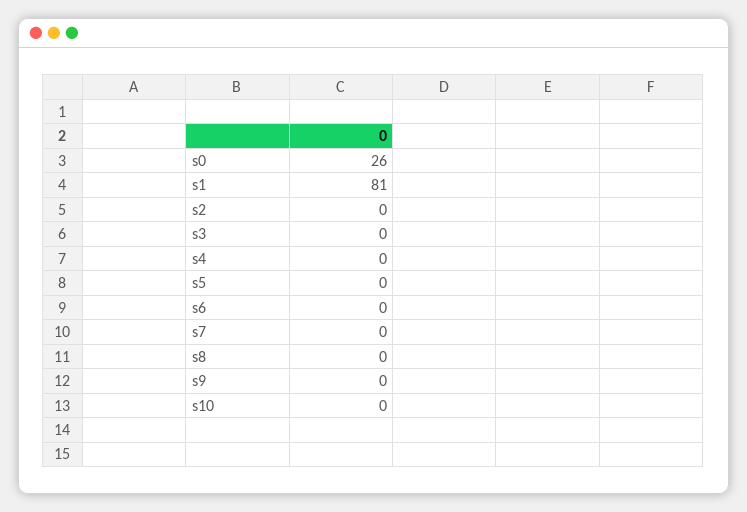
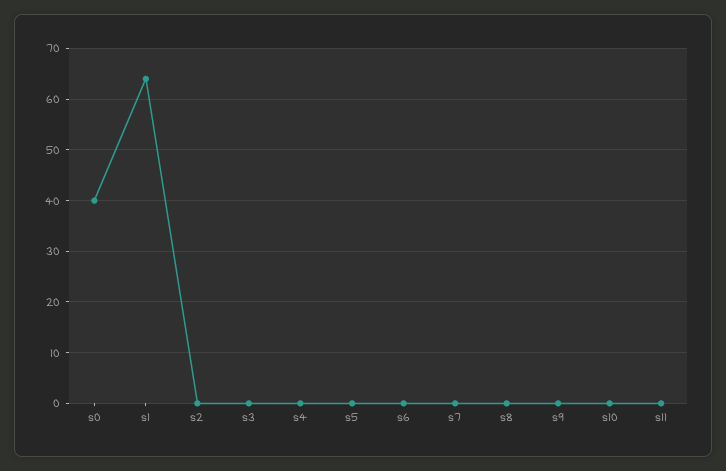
s0: 26 -> 40
s1: 81 -> 65
s11: none -> 0

